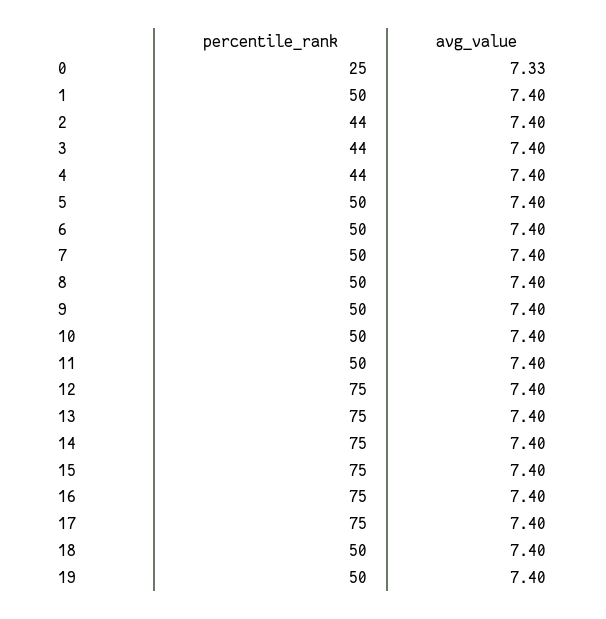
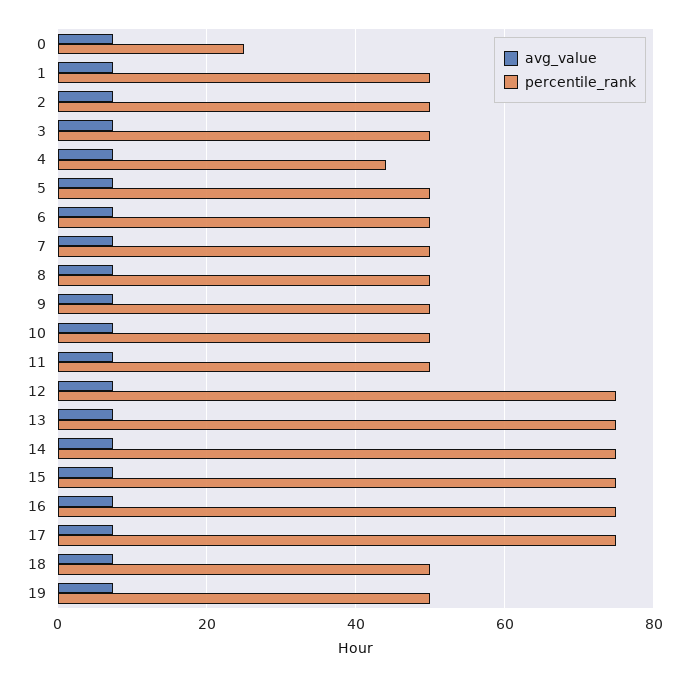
percentile_rank, 2: 44 -> 50
percentile_rank, 3: 44 -> 50

